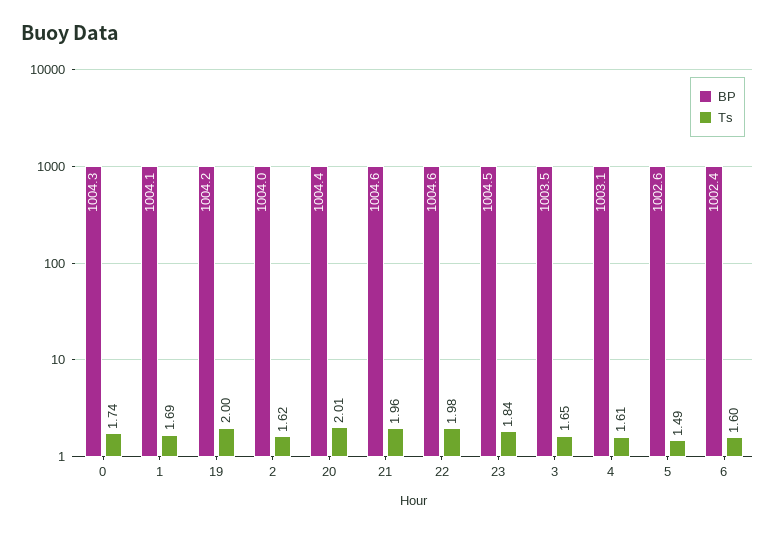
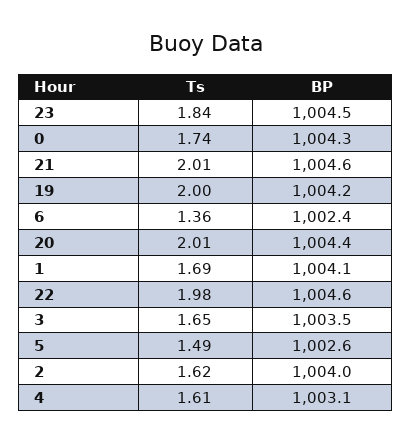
Ts, 21: 1.96 -> 2.01
Ts, 6: 1.6 -> 1.36

